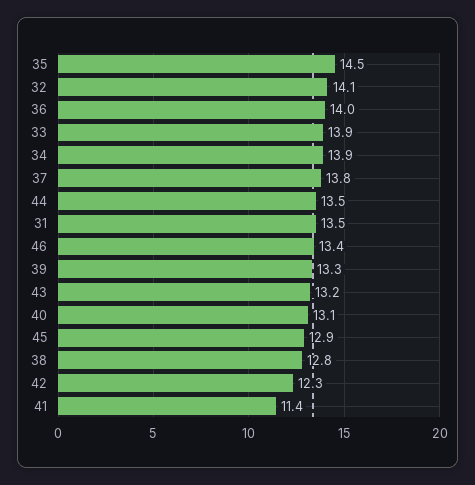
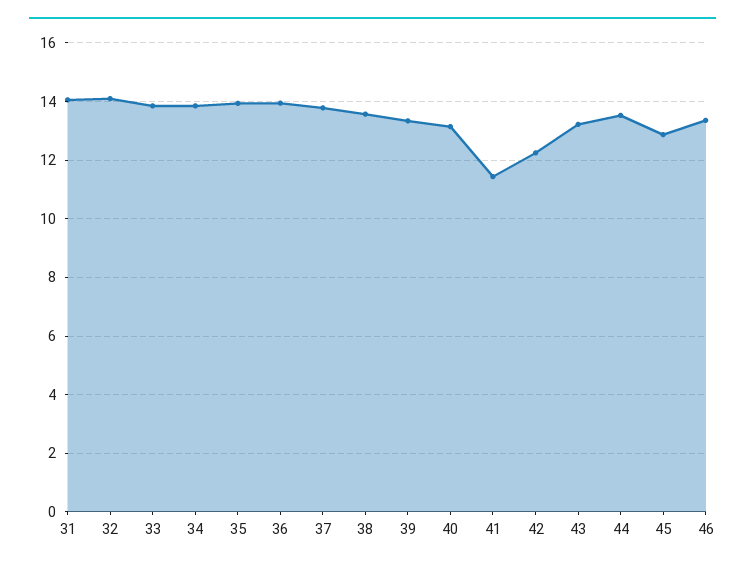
35: 14.5 -> 14
31: 13.5 -> 14
38: 12.8 -> 13.5

